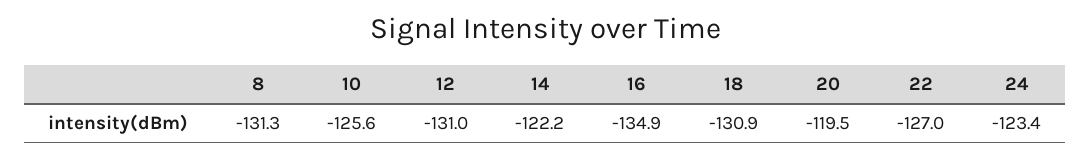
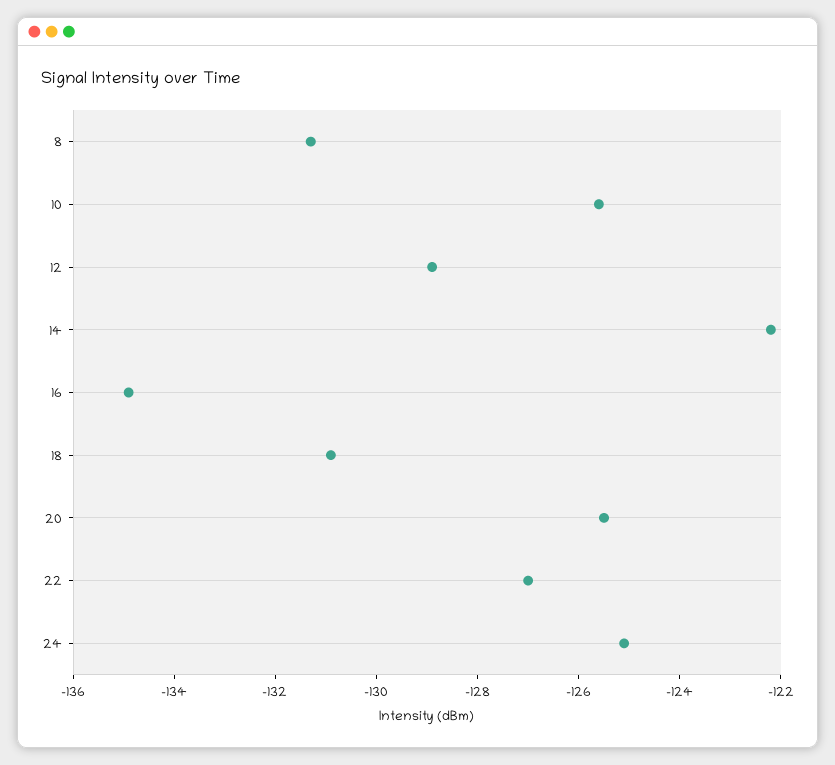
12: -131 -> -129
20: -119.5 -> -125.5
24: -123.4 -> -125

